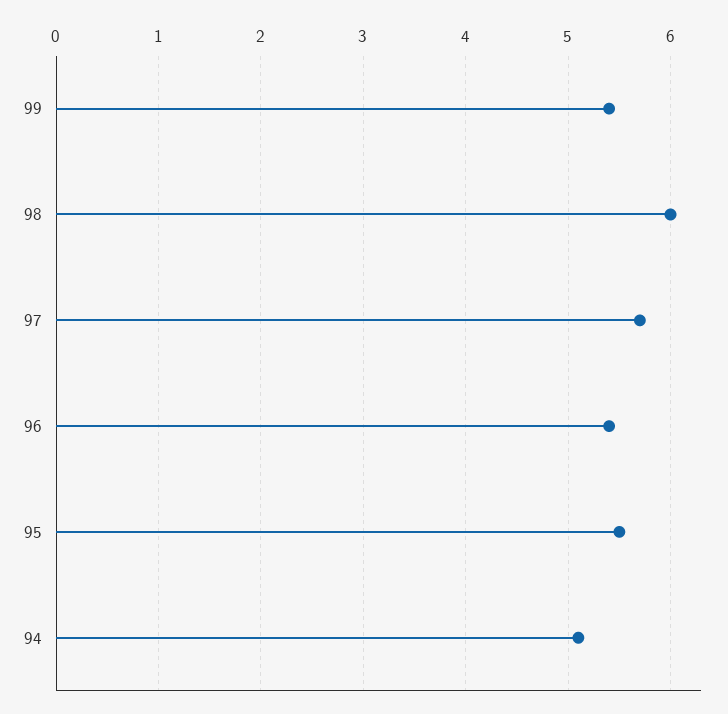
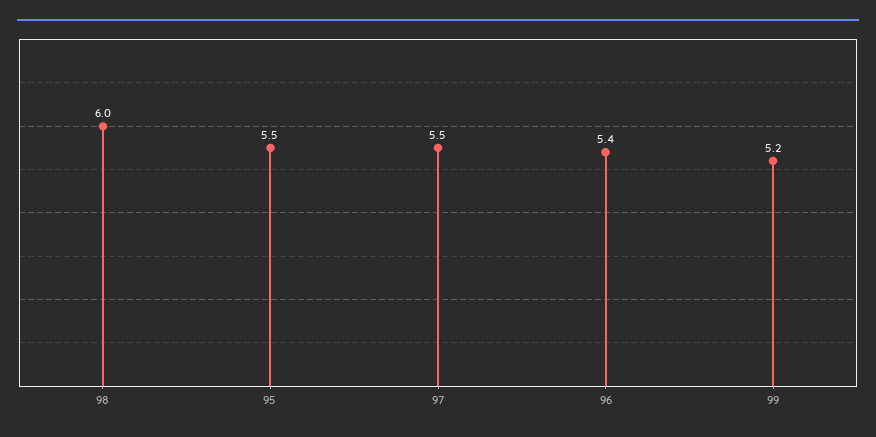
99: 5.4 -> 5.2
97: 5.7 -> 5.5
94: 5.1 -> none

